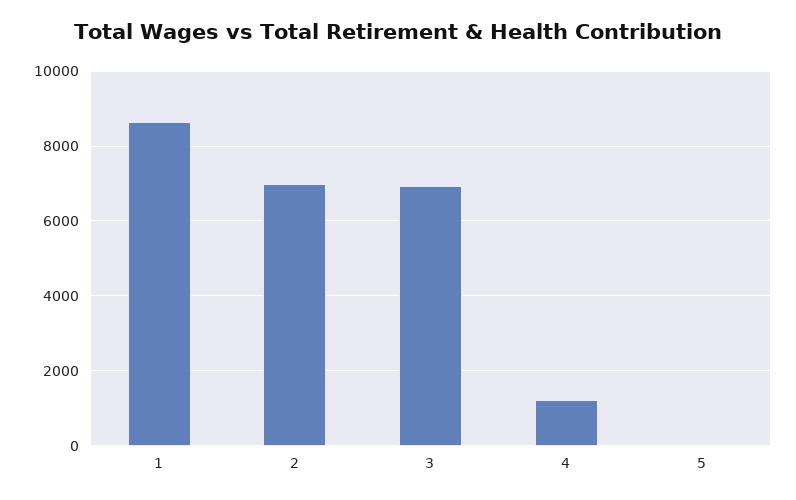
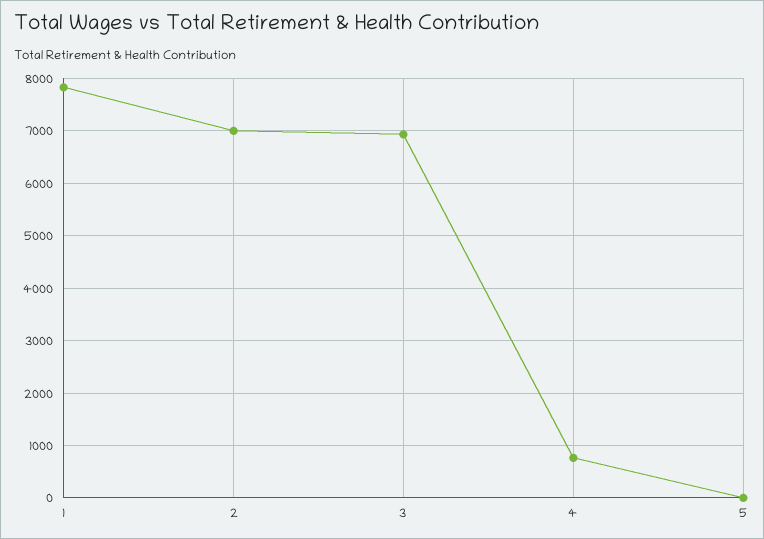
1: 8600 -> 7800
4: 1200 -> 800

